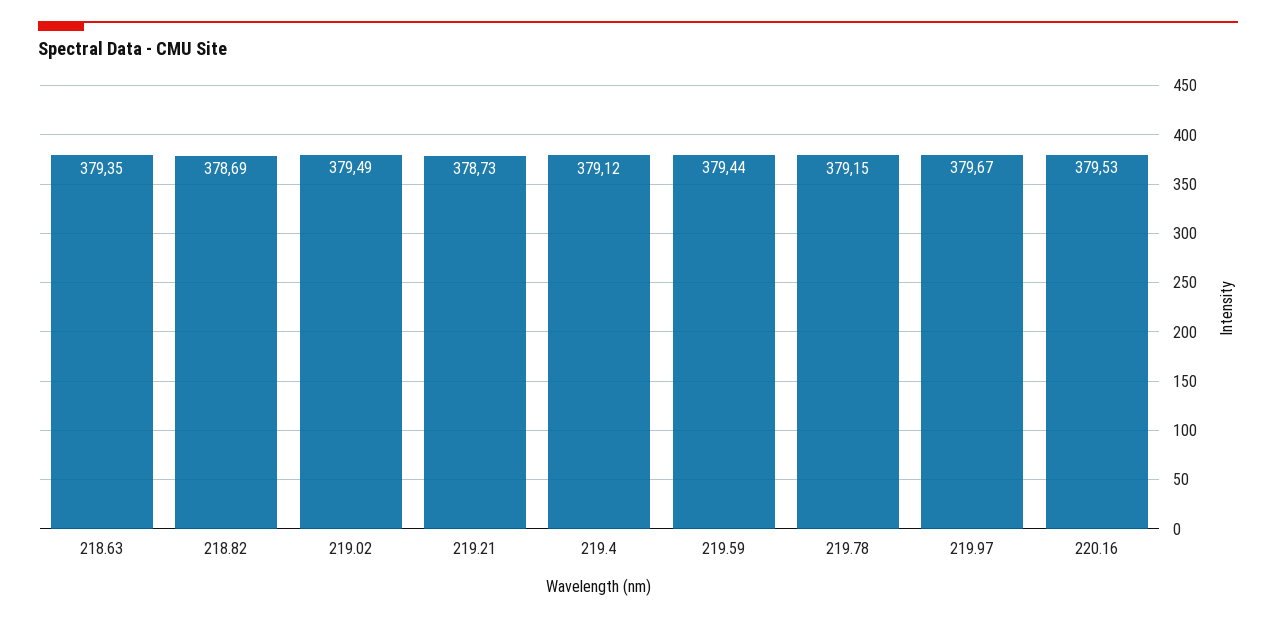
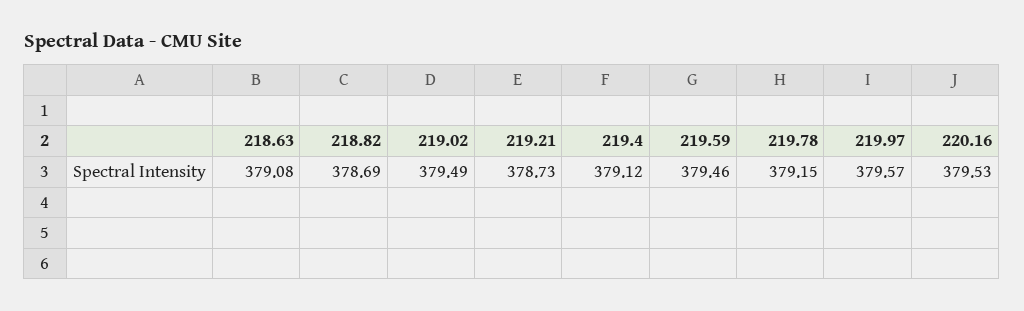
218.63: 379.35 -> 379.08
219.59: 379.44 -> 379.46
219.97: 379.67 -> 379.57

